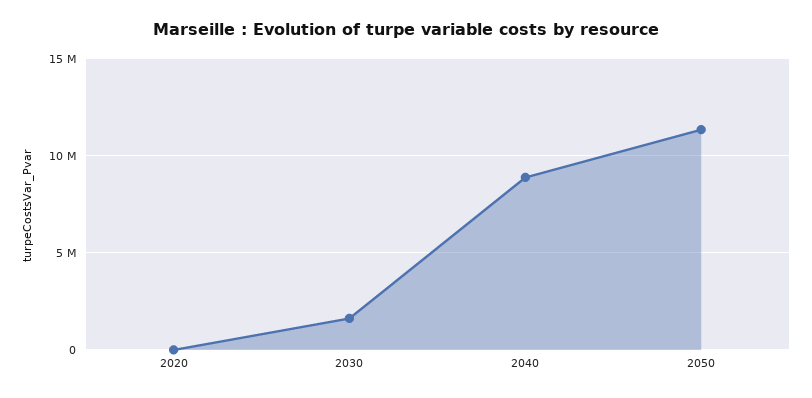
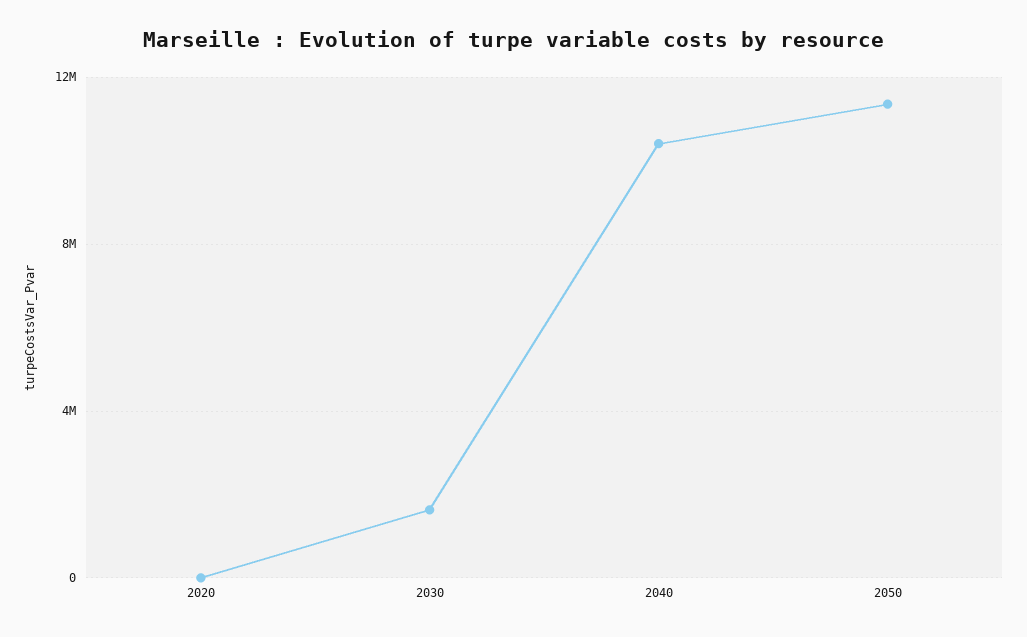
2040: 9000000 -> 10500000

